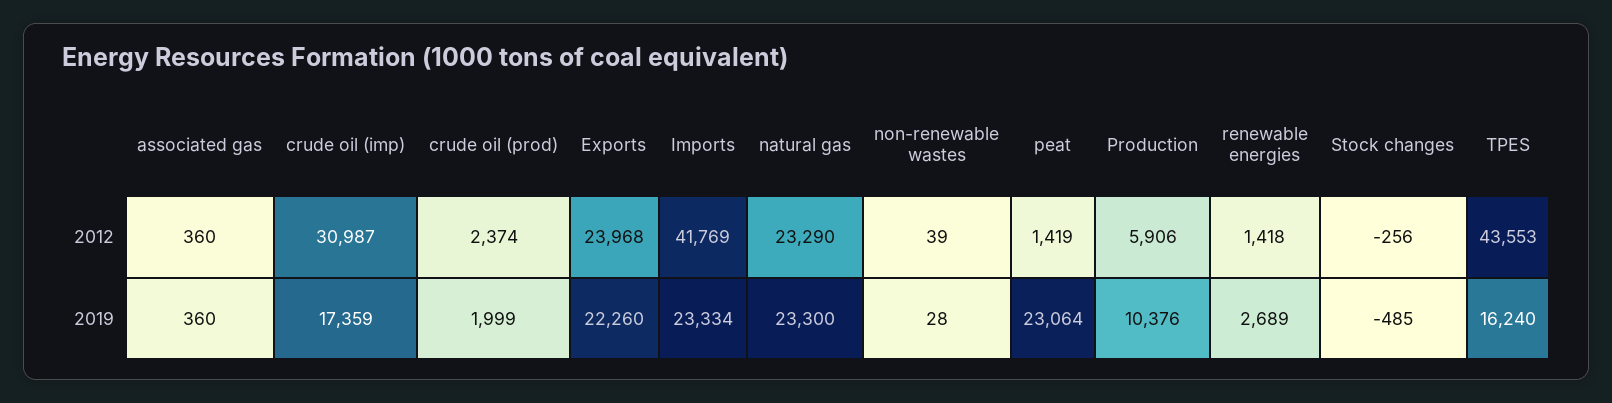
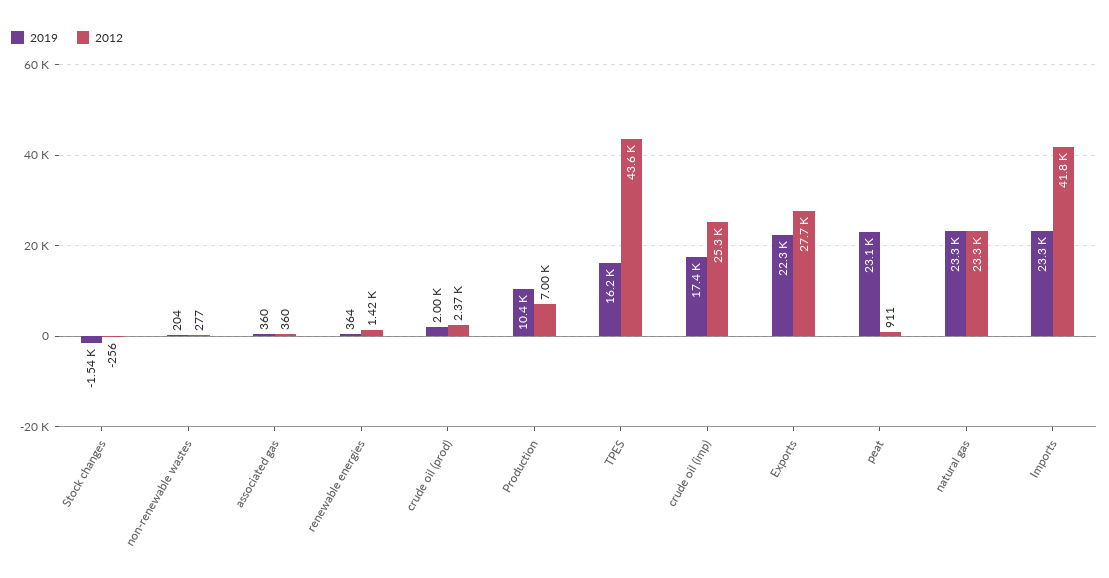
2012, crude oil (imp): 30987 -> 25300
2012, Exports: 23968 -> 27700
2012, non-renewable wastes: 39 -> 277
2012, peat: 1419 -> 911
2012, Production: 5906 -> 7000
2019, non-renewable wastes: 28 -> 204
2019, renewable energies: 2689 -> 364
2019, Stock changes: -485 -> -1540

